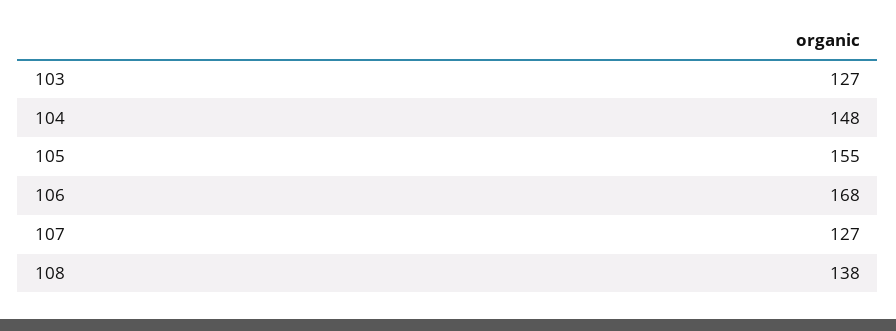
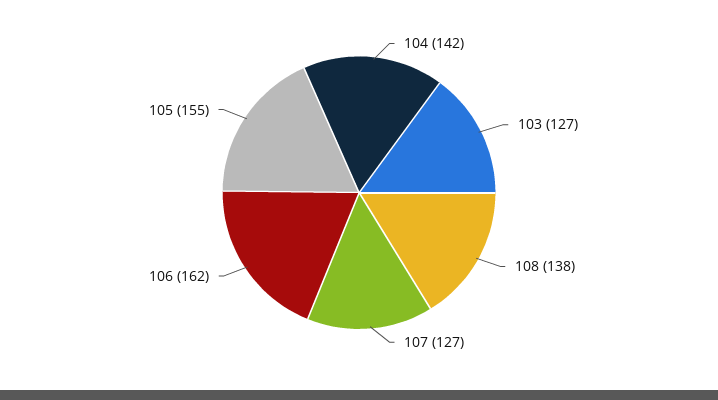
104: 148 -> 142
106: 168 -> 162

